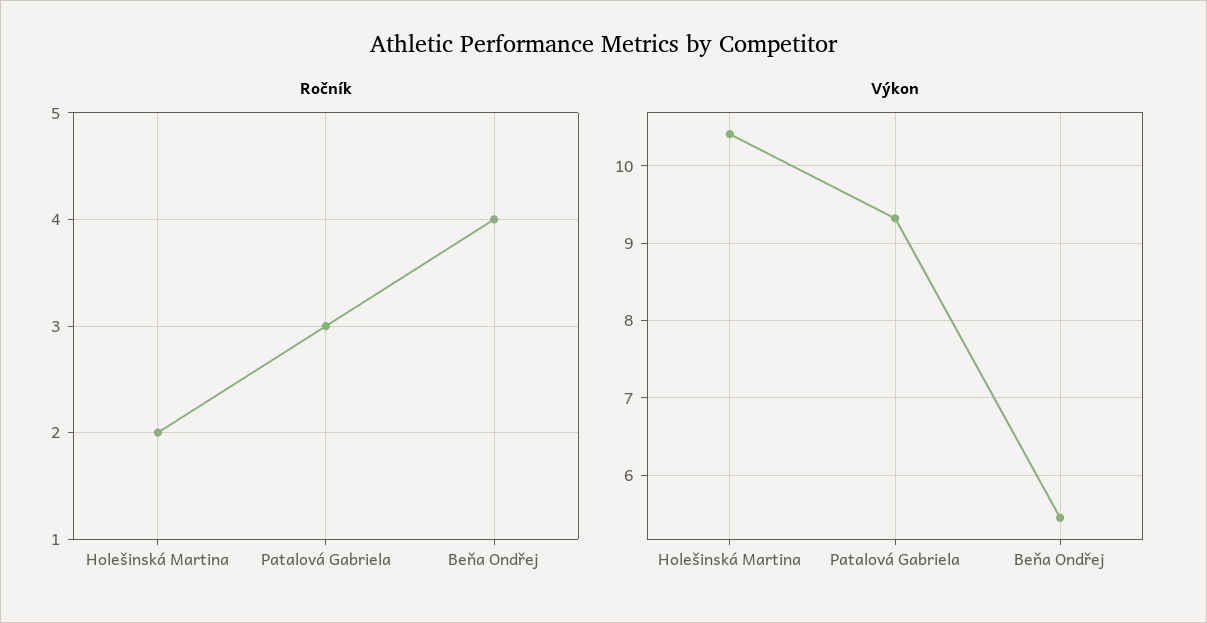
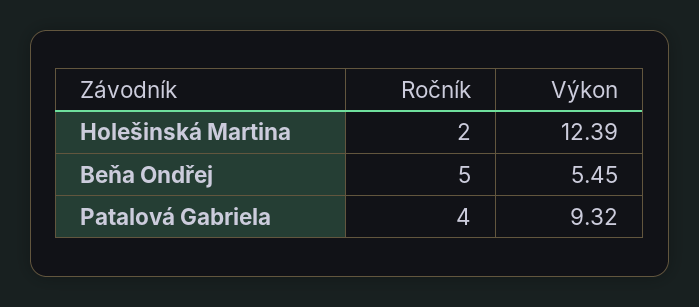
Ročník, Patalová Gabriela: 3 -> 4
Ročník, Beňa Ondřej: 4 -> 5
Výkon, Holešinská Martina: 10.4 -> 12.39

